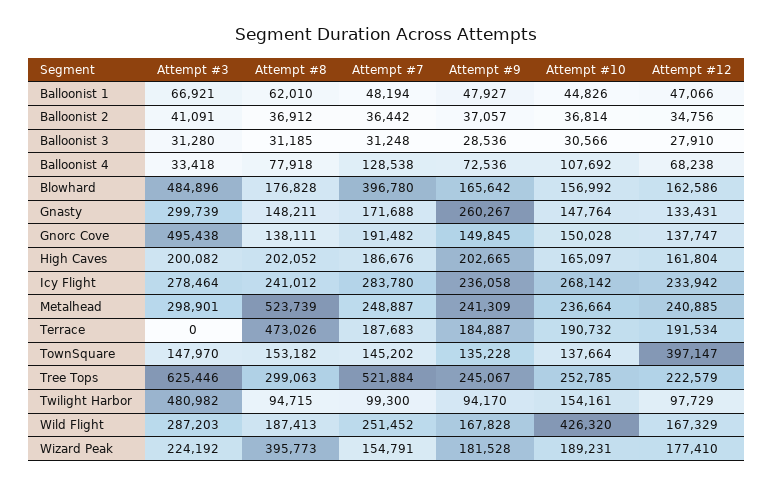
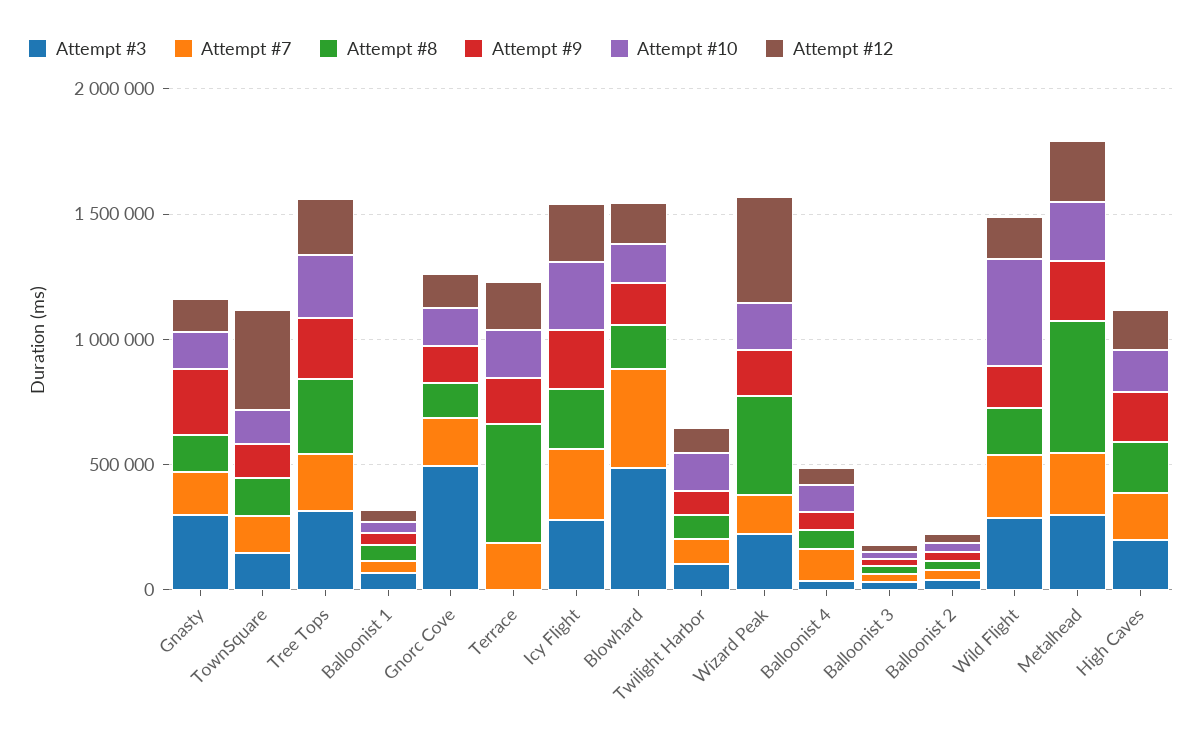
Attempt #3, Tree Tops: 625446 -> 300000
Attempt #7, Tree Tops: 521884 -> 200000
Attempt #3, Twilight Harbor: 480982 -> 100000
Attempt #12, Wizard Peak: 177410 -> 400000

